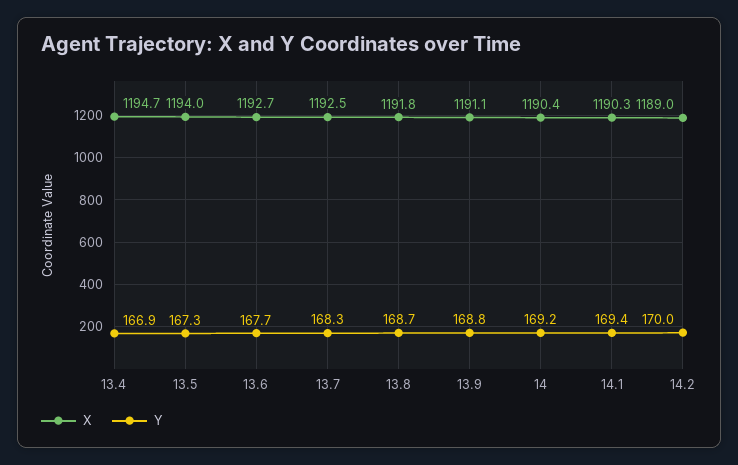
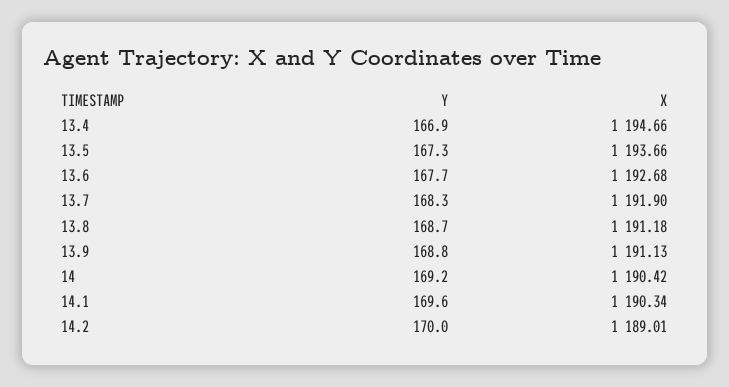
X, 13.5: 1194 -> 1193.66
X, 13.7: 1192.5 -> 1191.9
X, 13.8: 1191.8 -> 1191.18
Y, 14.1: 169.4 -> 169.6

